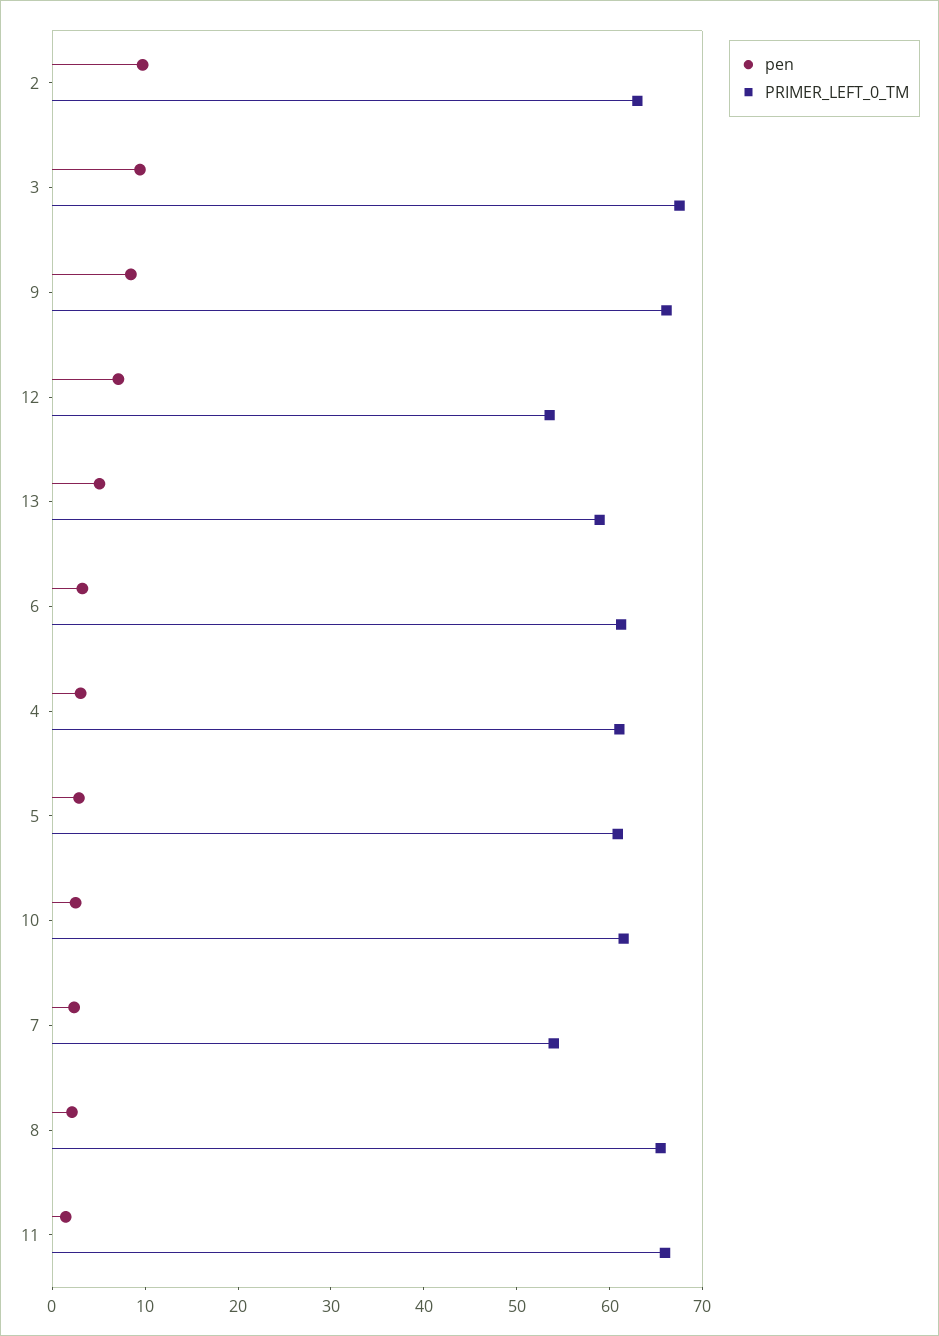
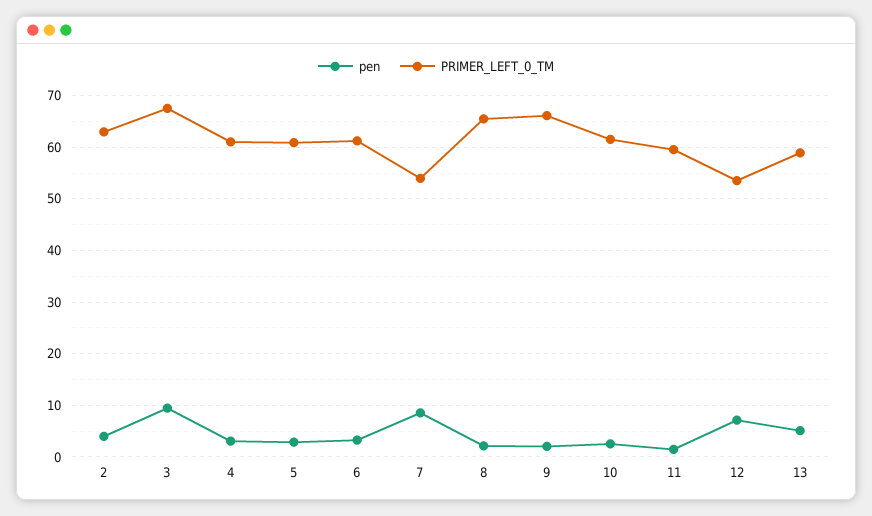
pen, 2: 10 -> 4
pen, 9: 8 -> 2
pen, 7: 2 -> 8
PRIMER_LEFT_0_TM, 11: 66 -> 60

